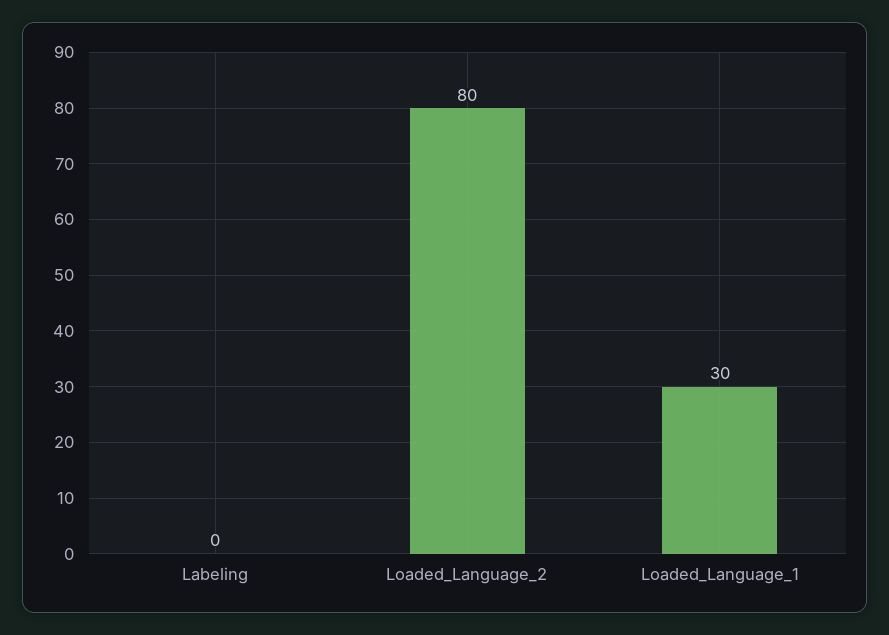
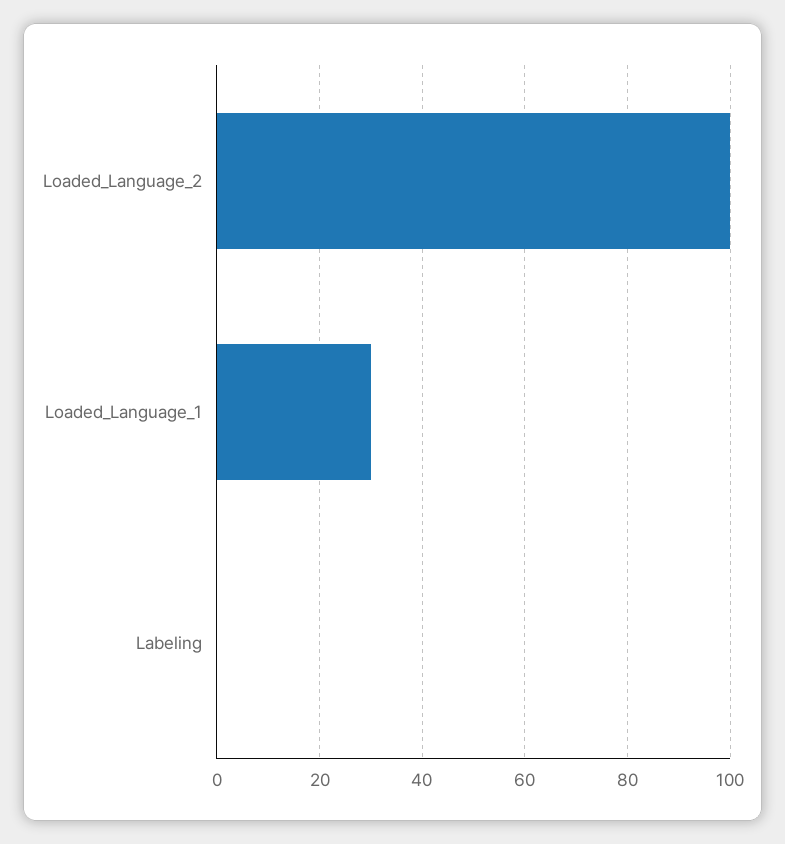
Loaded_Language_2: 80 -> 100

